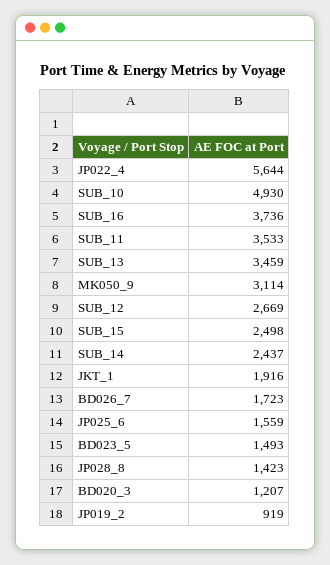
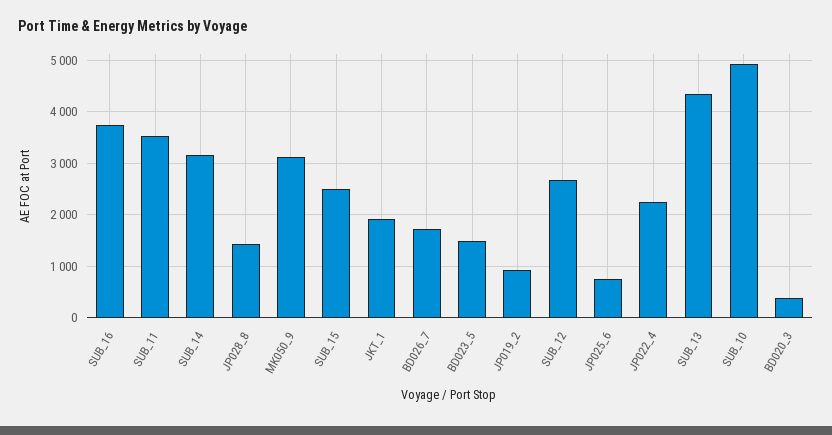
JP022_4: 5644 -> 2200
SUB_13: 3459 -> 4400
SUB_14: 2437 -> 3200
JP025_6: 1559 -> 800
BD020_3: 1207 -> 400

